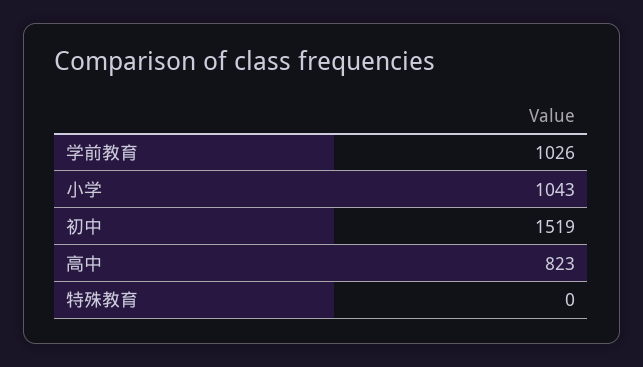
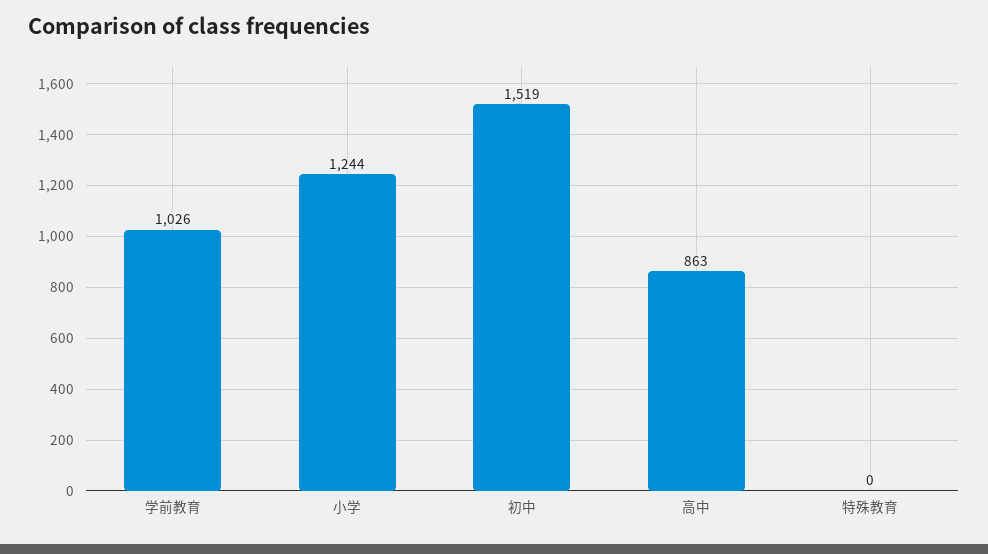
小学: 1043 -> 1244
高中: 823 -> 863

